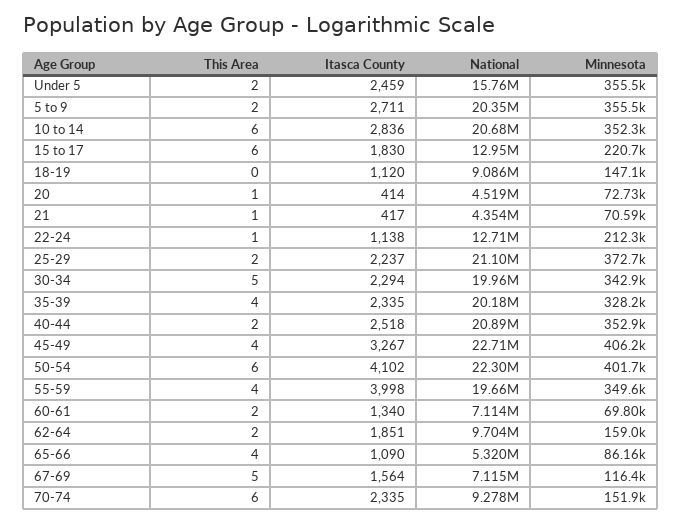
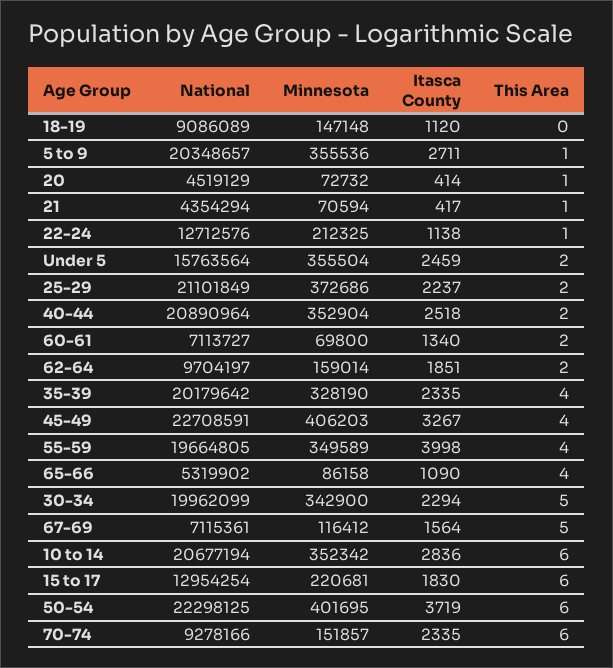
This Area, 5 to 9: 2 -> 1
Itasca County, 50-54: 4102 -> 3719

